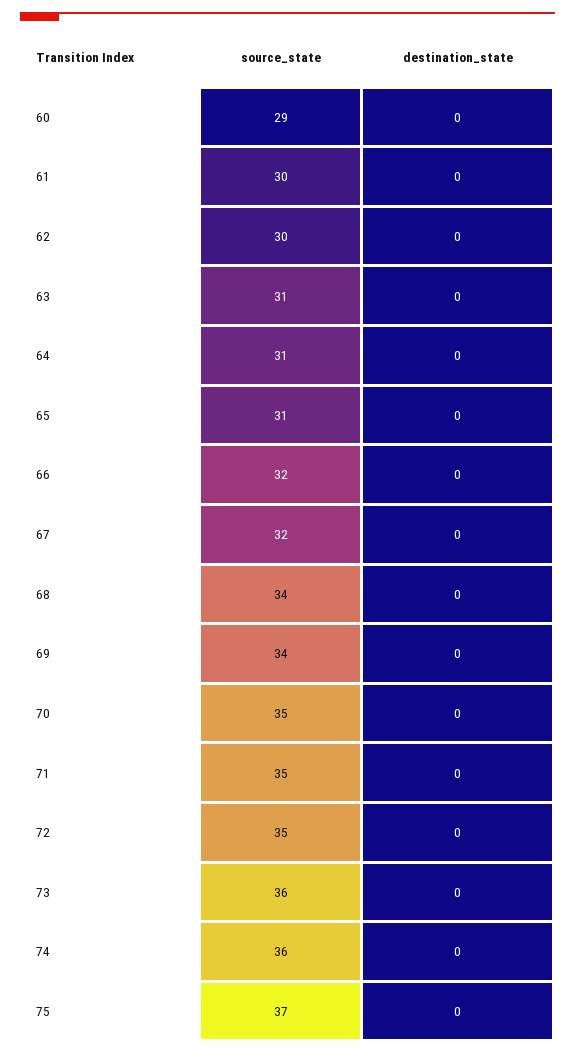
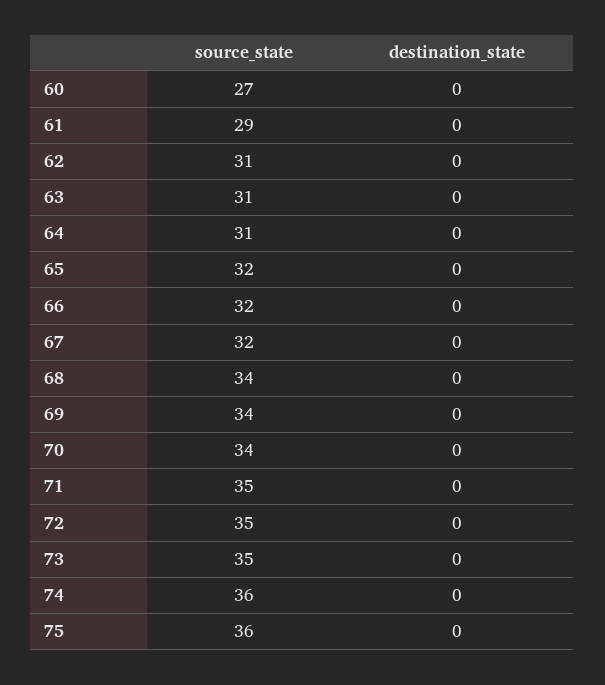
source_state, 60: 29 -> 27
source_state, 61: 30 -> 29
source_state, 62: 30 -> 31
source_state, 65: 31 -> 32
source_state, 70: 35 -> 34
source_state, 73: 36 -> 35
source_state, 75: 37 -> 36

